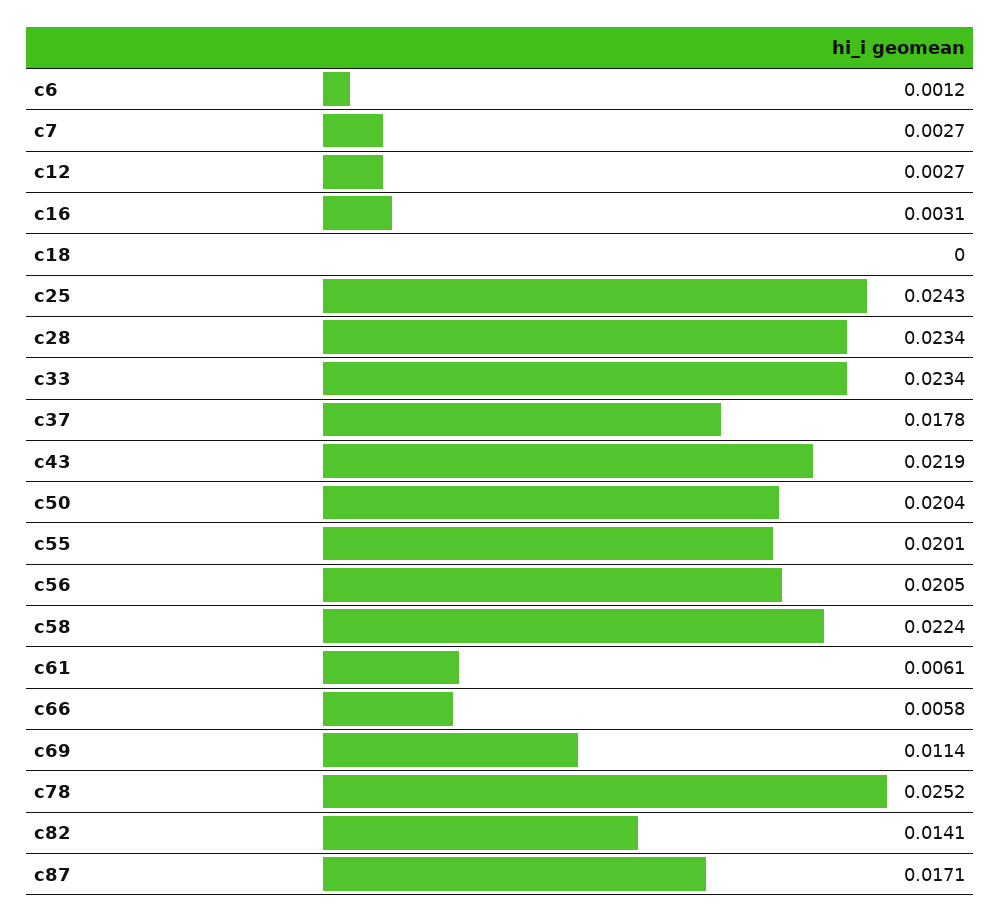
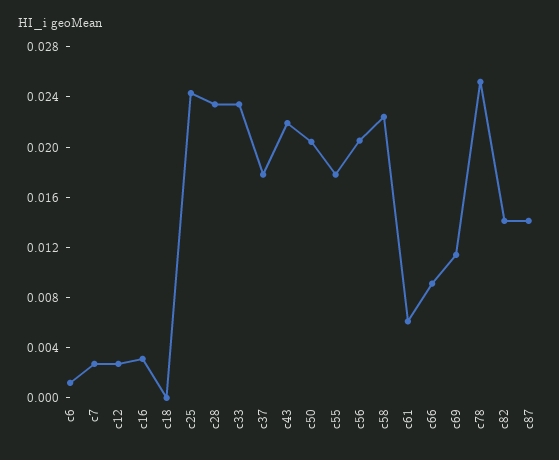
c55: 0.0201 -> 0.018
c66: 0.0058 -> 0.009
c87: 0.0171 -> 0.014

